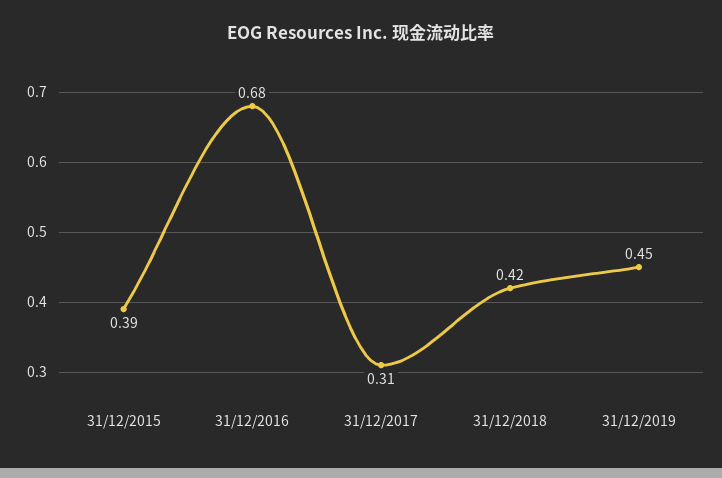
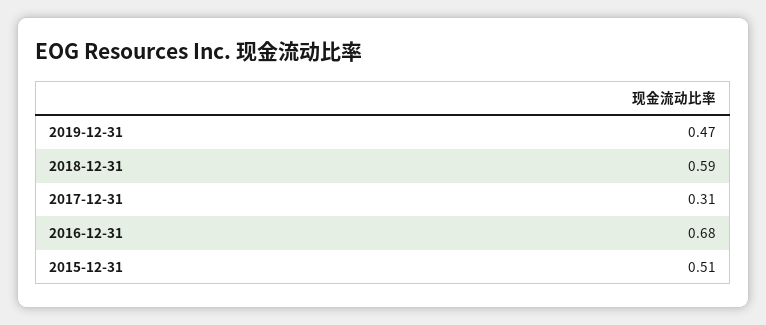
31/12/2015: 0.39 -> 0.51
31/12/2018: 0.42 -> 0.59
31/12/2019: 0.45 -> 0.47

